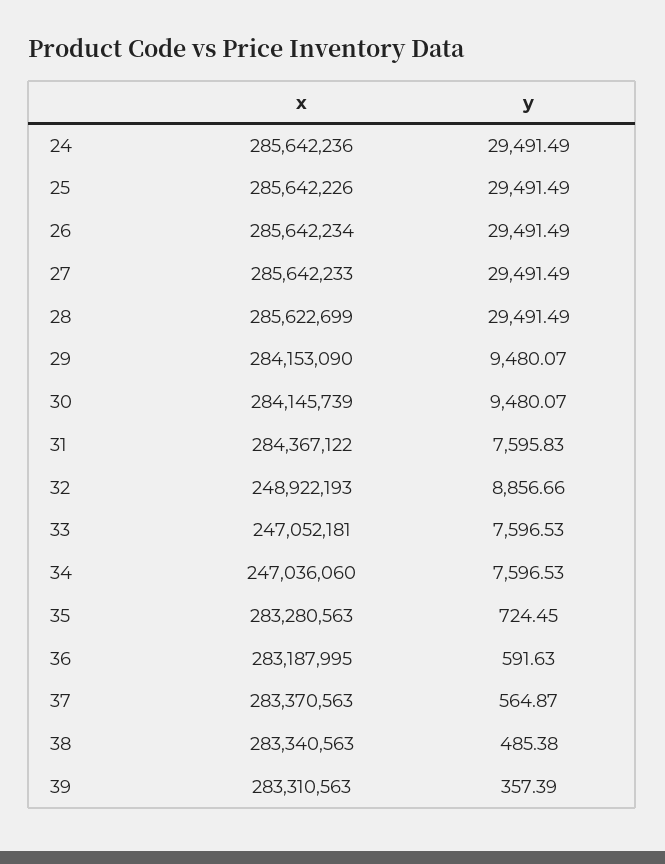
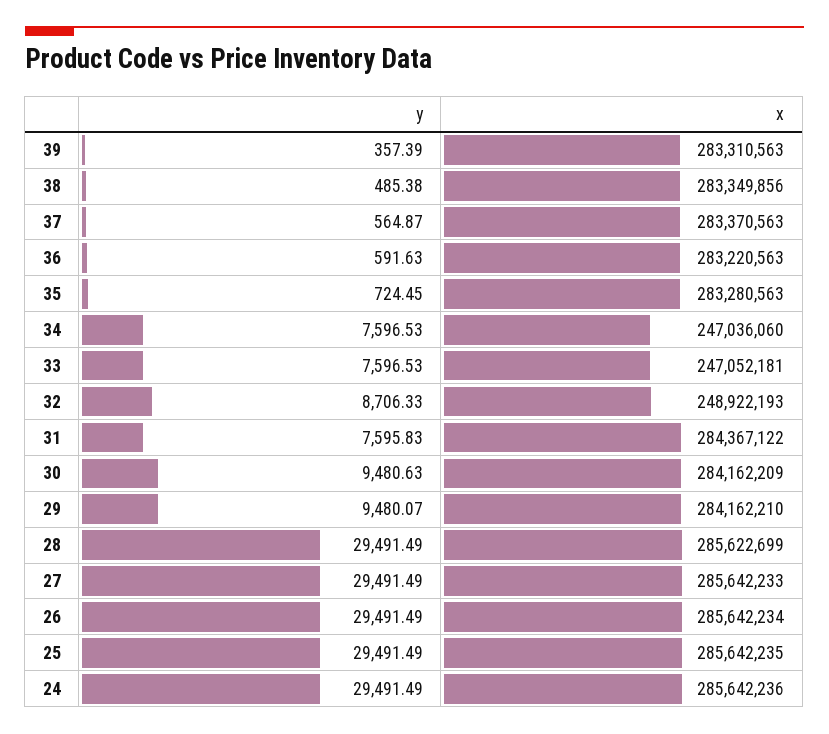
x, 25: 285642226 -> 285642235
x, 29: 284153090 -> 284162210
x, 30: 284145739 -> 284162209
y, 30: 9480.07 -> 9480.63
y, 32: 8856.66 -> 8706.33
x, 36: 283187995 -> 283220563
x, 38: 283340563 -> 283349856

